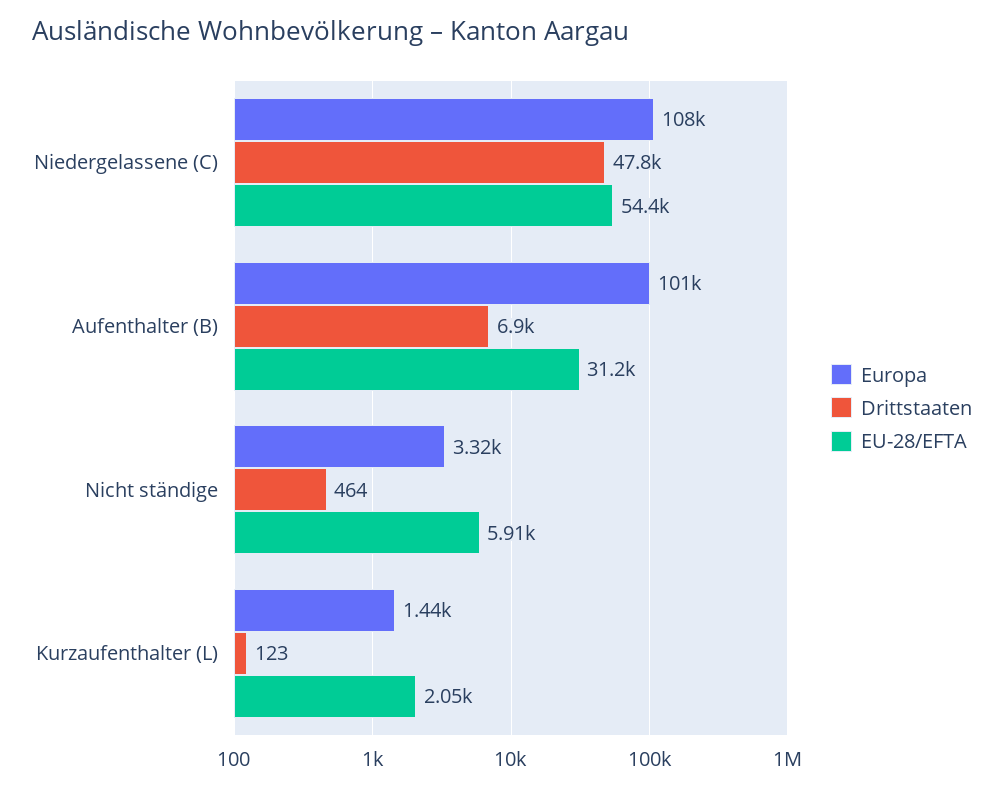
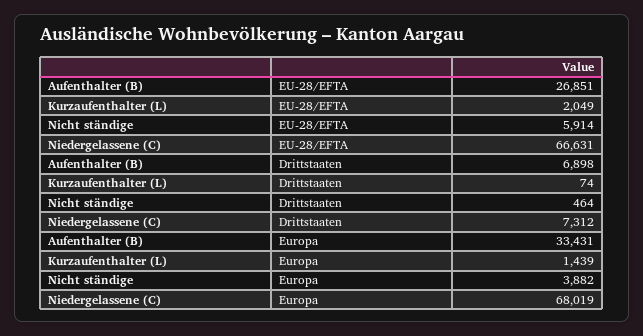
Europa, Niedergelassene (C): 108000 -> 68019
Drittstaaten, Niedergelassene (C): 47800 -> 7312
EU-28/EFTA, Niedergelassene (C): 54400 -> 66631
Europa, Aufenthalter (B): 101000 -> 33431
EU-28/EFTA, Aufenthalter (B): 31200 -> 26851
Europa, Nicht ständige: 3320 -> 3882
Drittstaaten, Kurzaufenthalter (L): 123 -> 74

